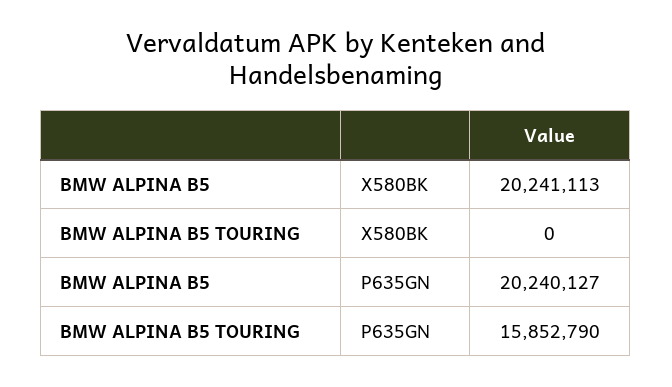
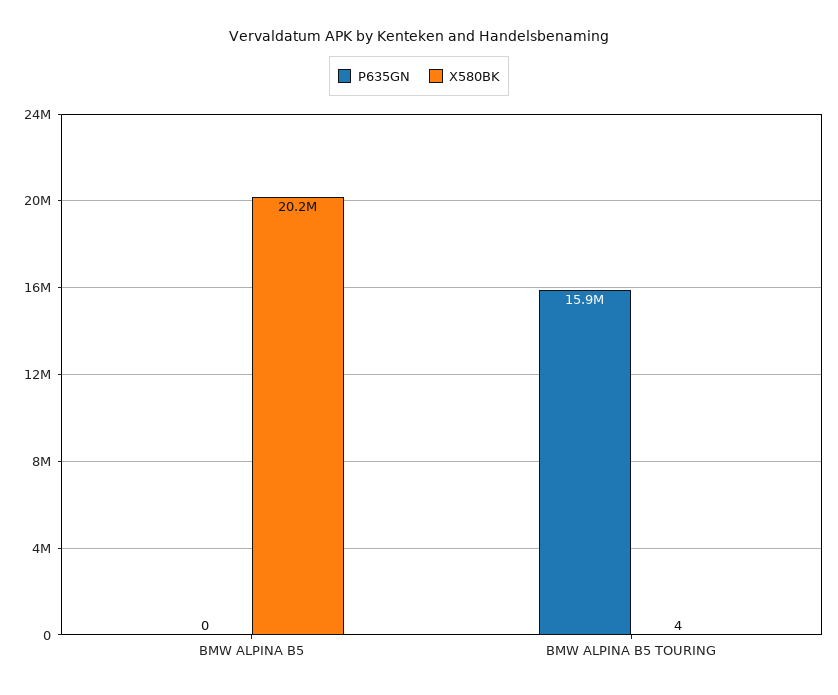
X580BK, BMW ALPINA B5 TOURING: 0 -> 4
P635GN, BMW ALPINA B5: 20240127 -> 0

